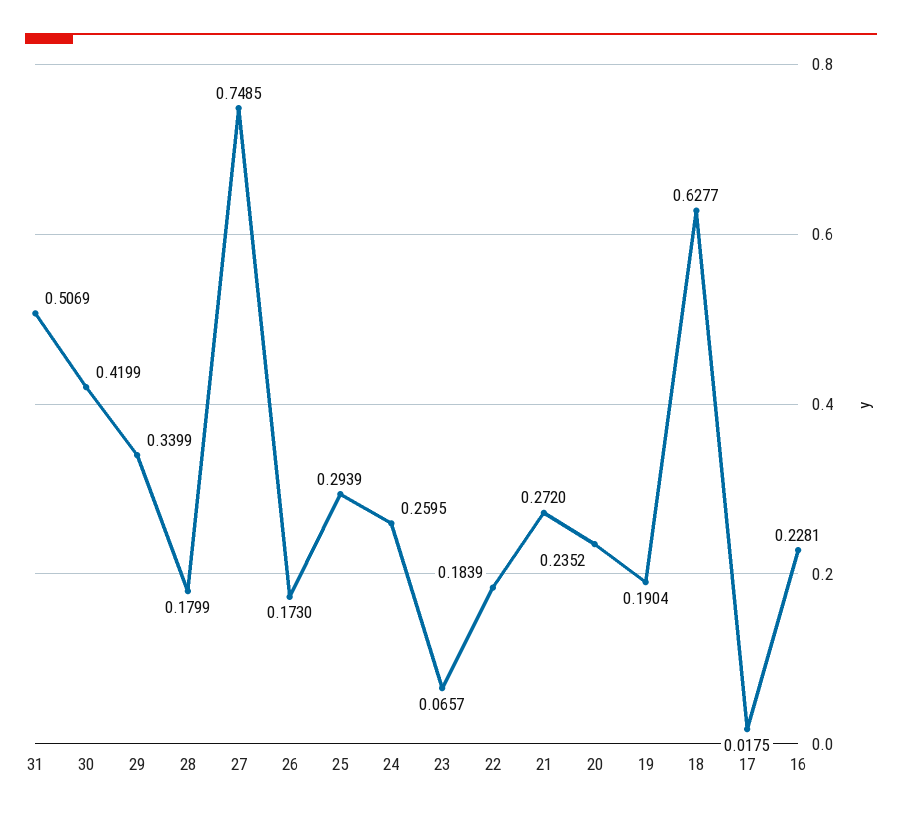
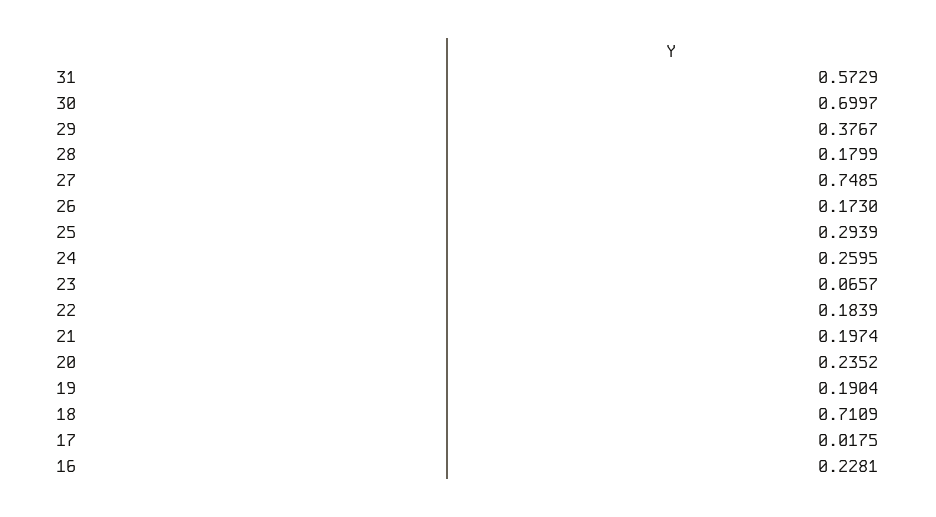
31: 0.5069 -> 0.5729
30: 0.4199 -> 0.6997
29: 0.3399 -> 0.3767
21: 0.272 -> 0.1974
18: 0.6277 -> 0.7109

